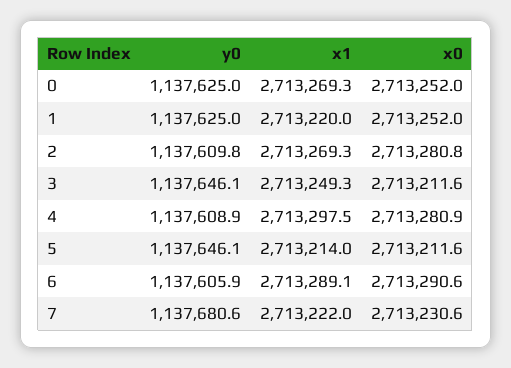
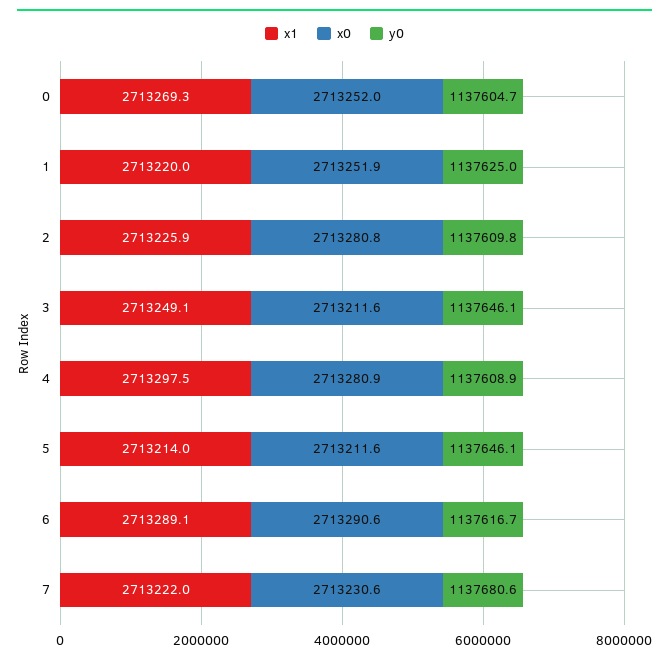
y0, 0: 1137625 -> 1137604.7
x0, 1: 2713252 -> 2713251.9
x1, 2: 2713269.3 -> 2713225.9
x1, 3: 2713249.3 -> 2713249.1
y0, 6: 1137605.9 -> 1137616.7

